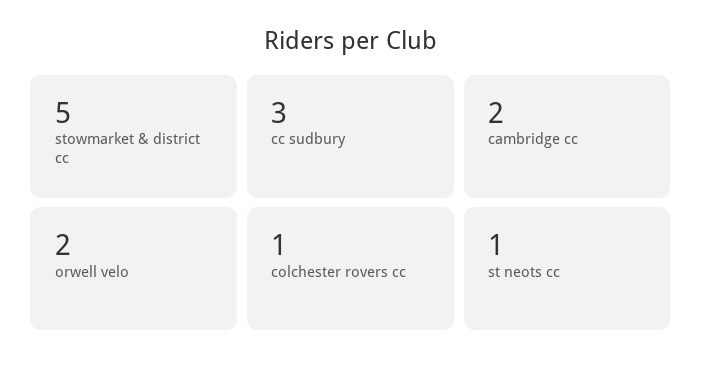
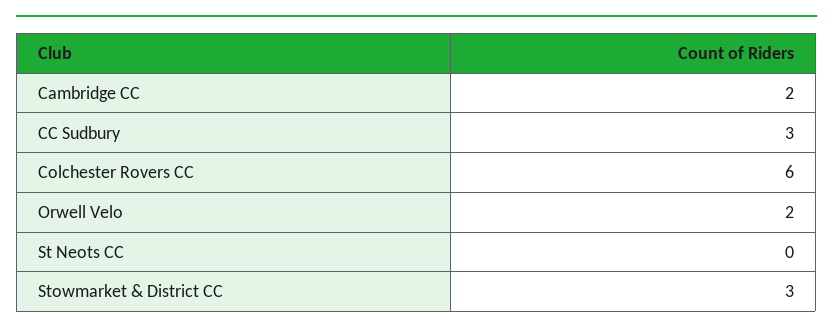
stowmarket & district cc: 5 -> 3
colchester rovers cc: 1 -> 6
st neots cc: 1 -> 0

